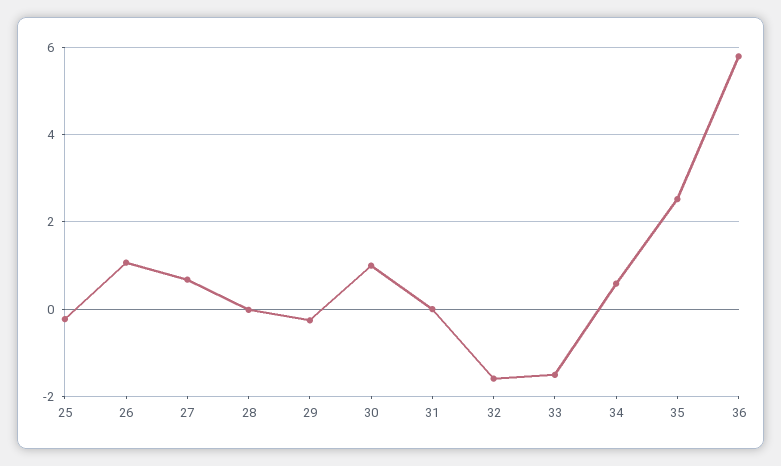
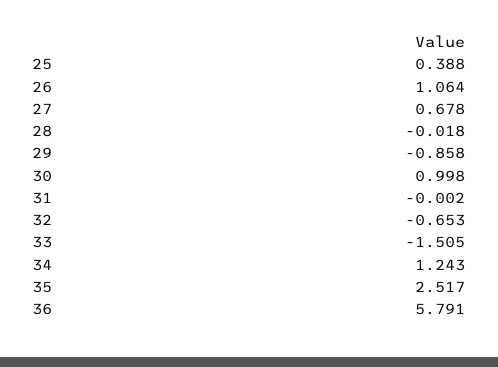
25: -0.2 -> 0.388
29: -0.2 -> -0.858
32: -1.6 -> -0.653
34: 0.6 -> 1.243

